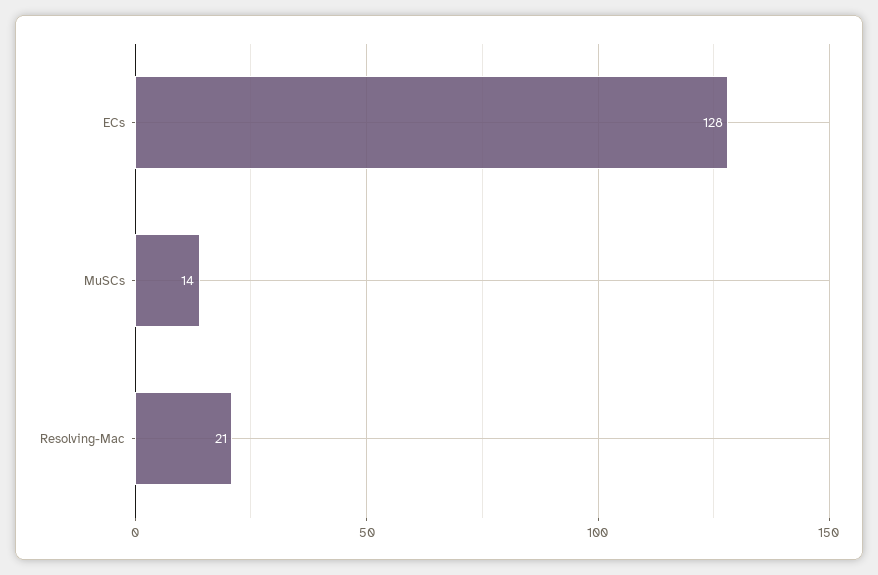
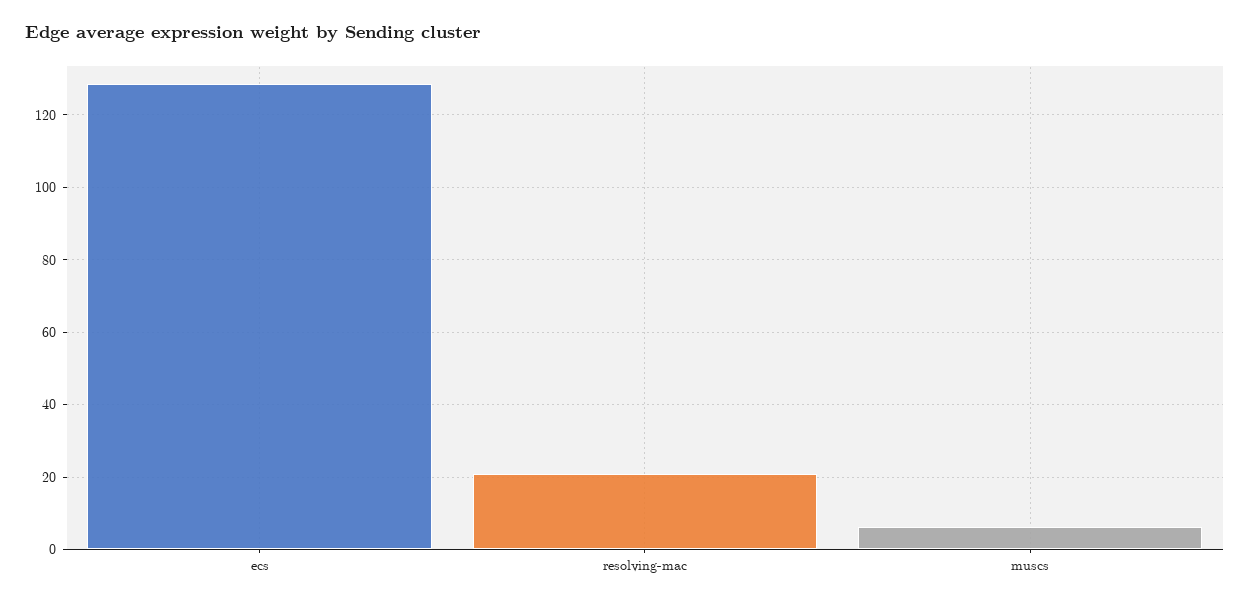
MuSCs: 14 -> 6

